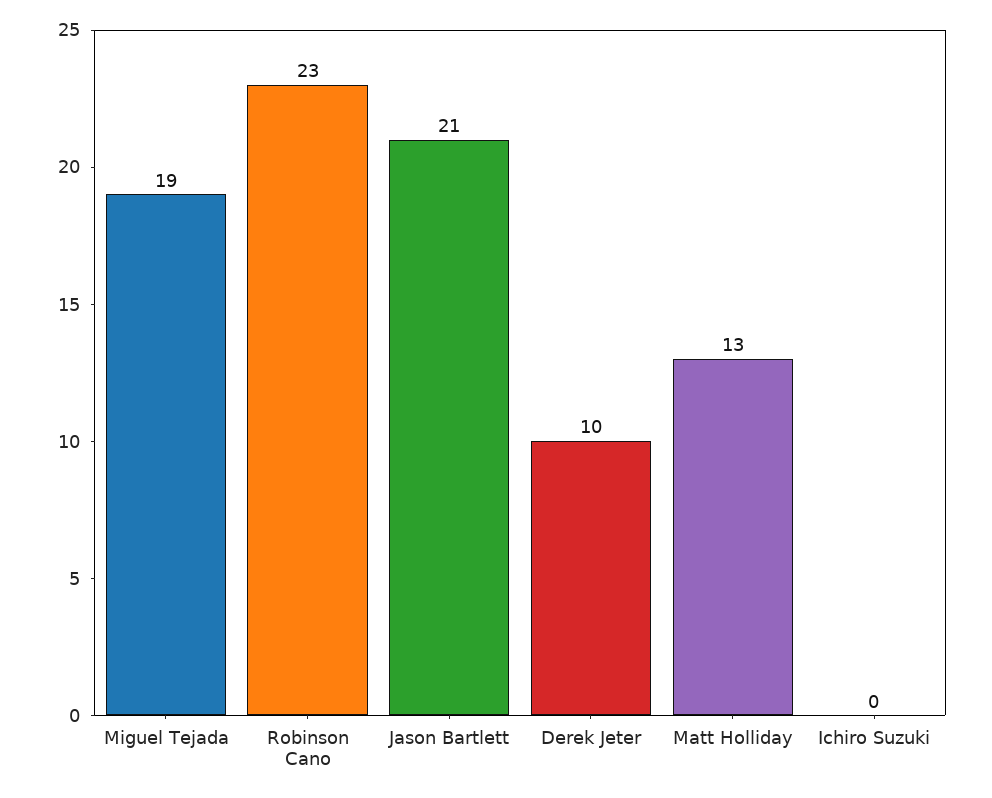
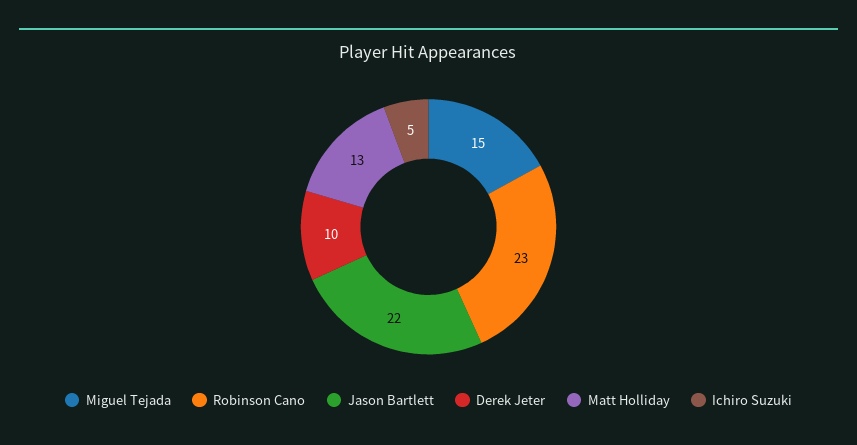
Miguel Tejada: 19 -> 15
Jason Bartlett: 21 -> 22
Ichiro Suzuki: 0 -> 5

